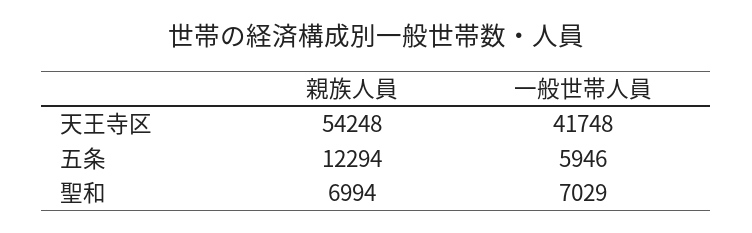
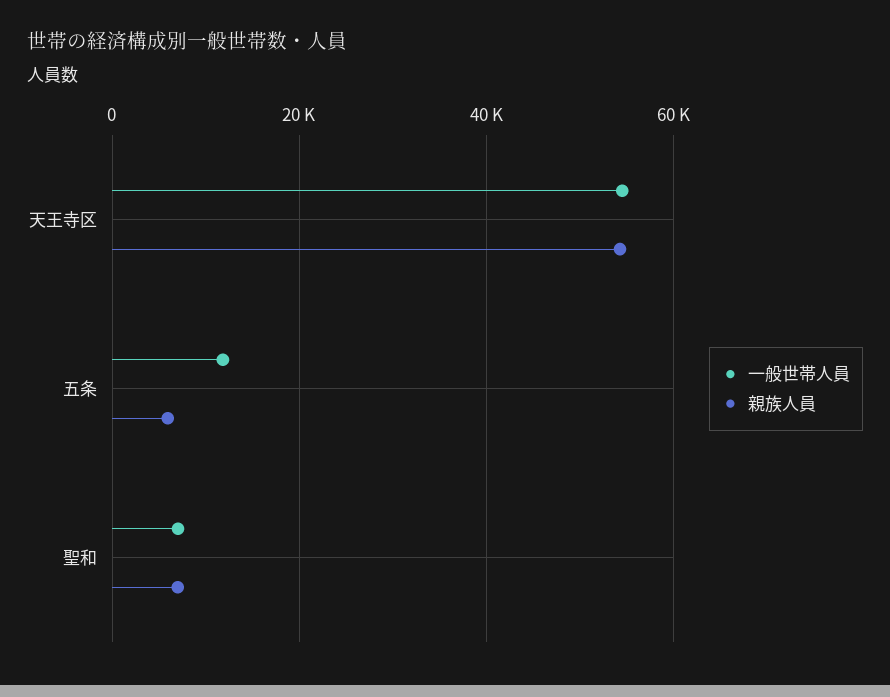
一般世帯人員, 天王寺区: 41748 -> 54000
親族人員, 五条: 12294 -> 6000
一般世帯人員, 五条: 5946 -> 12000

